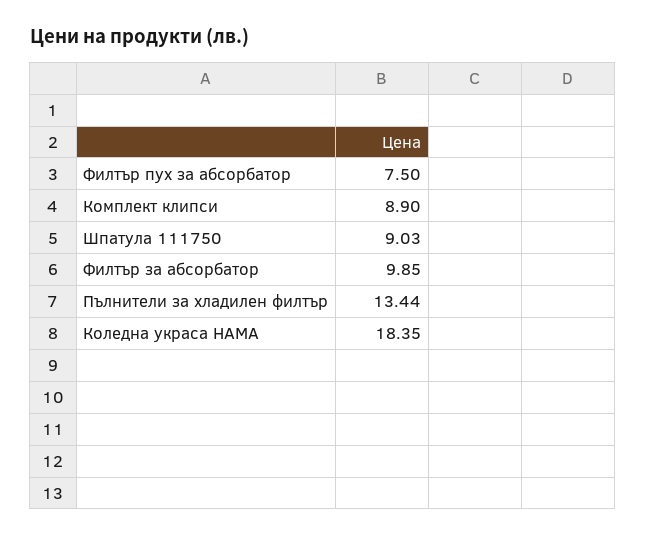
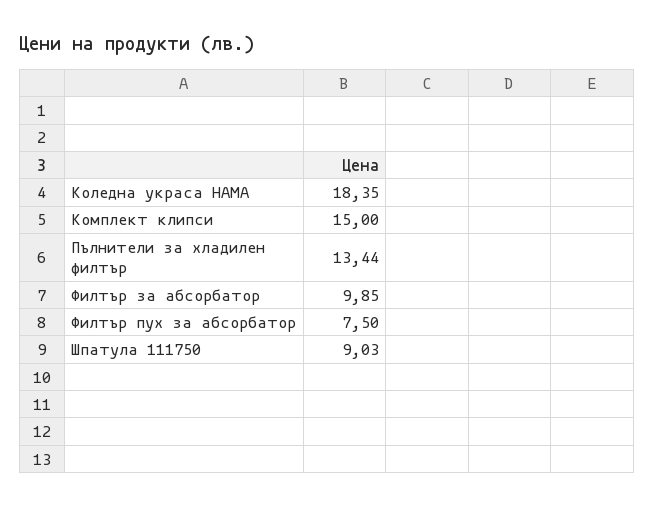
Комплект клипси: 8.9 -> 15

